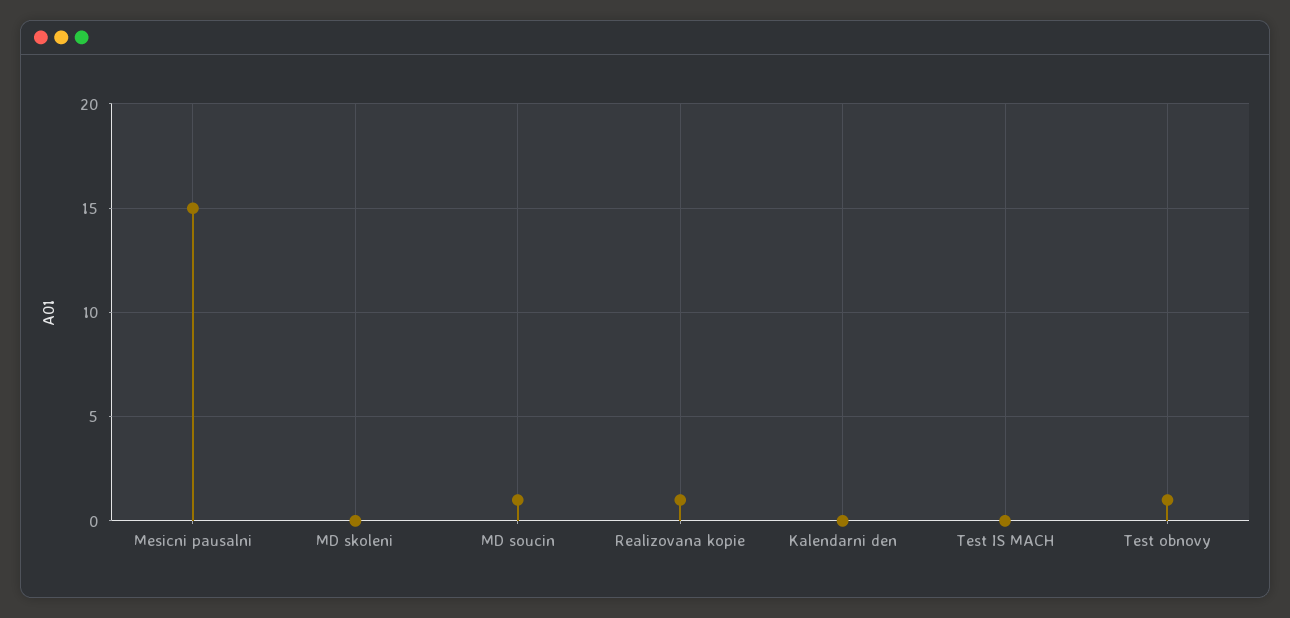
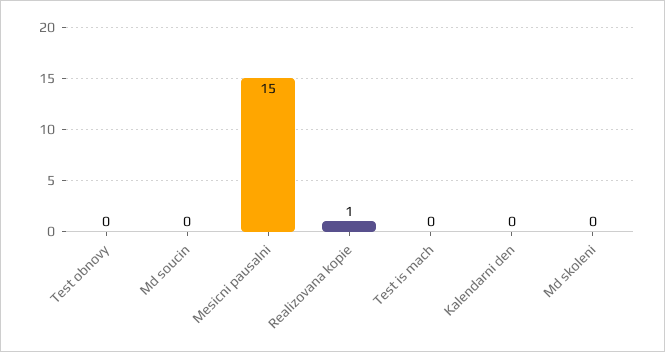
MD soucin: 1 -> 0
Test obnovy: 1 -> 0

